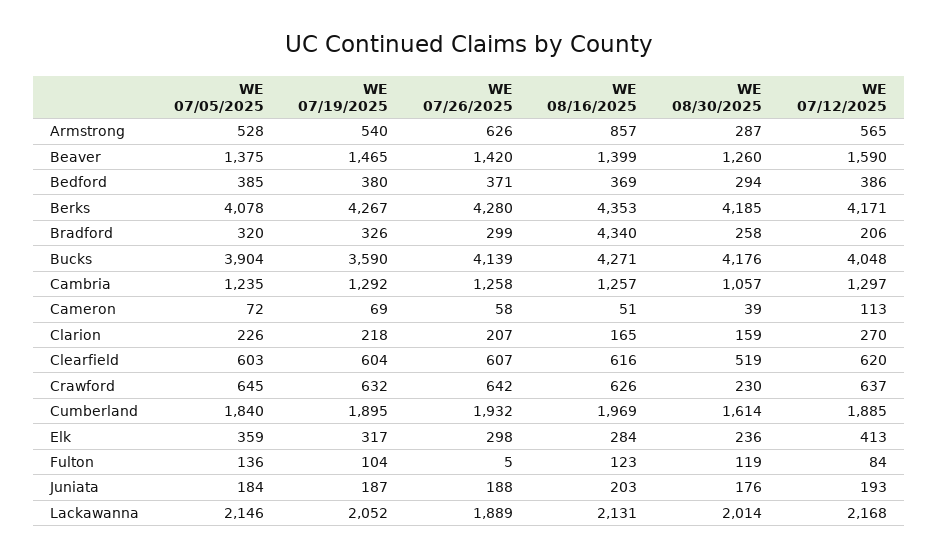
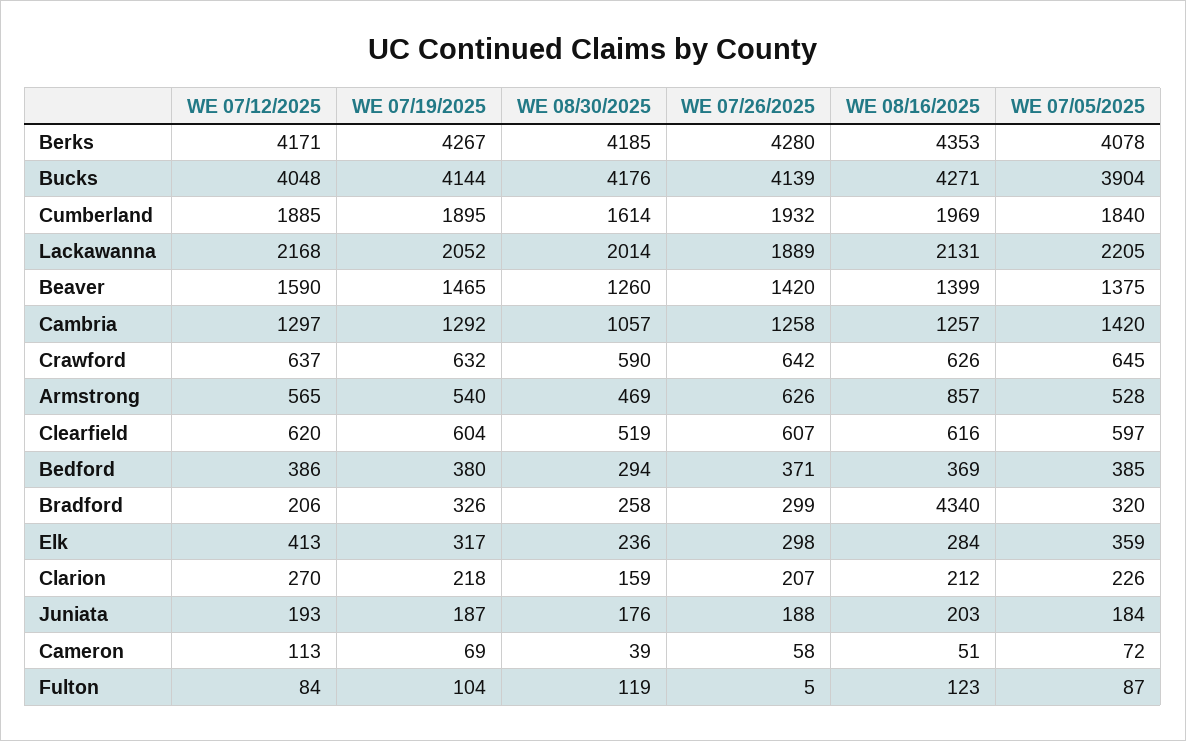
WE 08/30/2025, Armstrong: 287 -> 469
WE 07/19/2025, Bucks: 3590 -> 4144
WE 07/05/2025, Cambria: 1235 -> 1420
WE 08/16/2025, Clarion: 165 -> 212
WE 07/05/2025, Clearfield: 603 -> 597
WE 08/30/2025, Crawford: 230 -> 590
WE 07/05/2025, Fulton: 136 -> 87
WE 07/05/2025, Lackawanna: 2146 -> 2205

